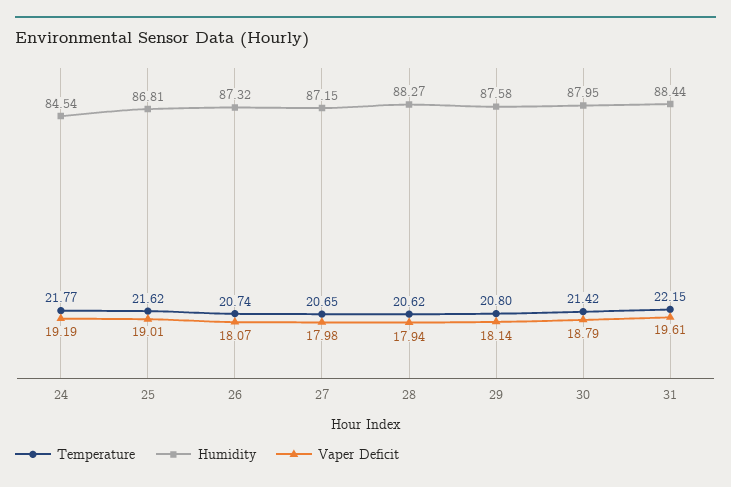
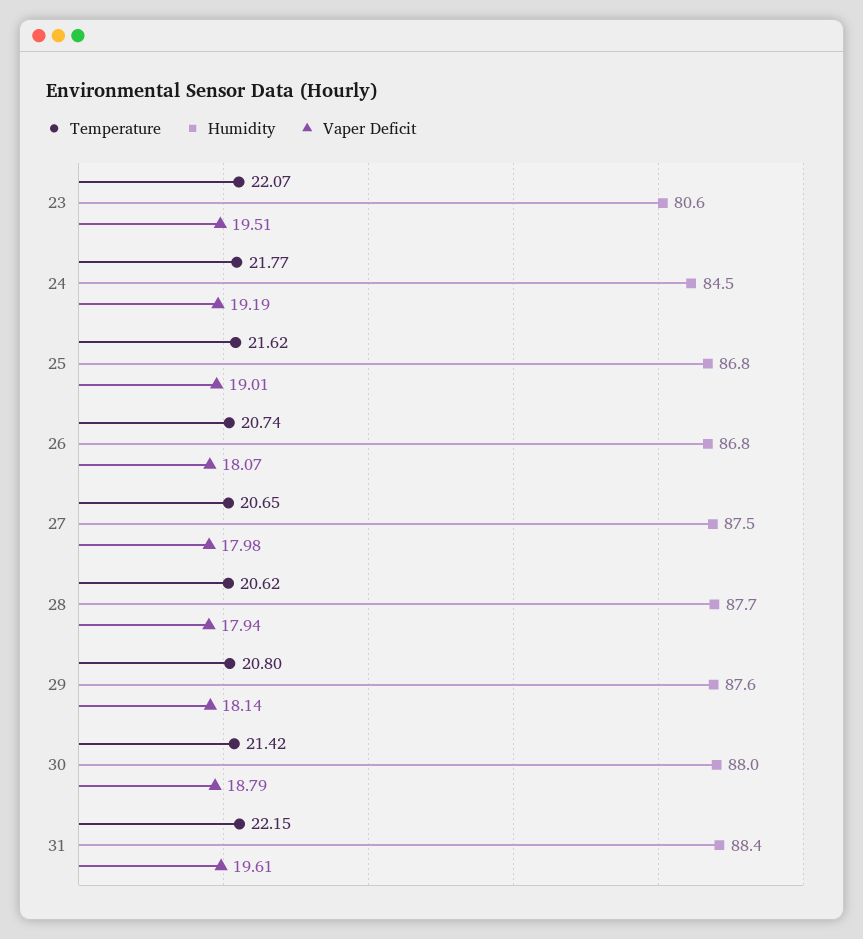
Humidity, 26: 87.32 -> 86.8
Humidity, 27: 87.15 -> 87.5
Humidity, 28: 88.27 -> 87.7
Temperature, 23: none -> 22.07
Humidity, 23: none -> 80.6
Vaper Deficit, 23: none -> 19.51

